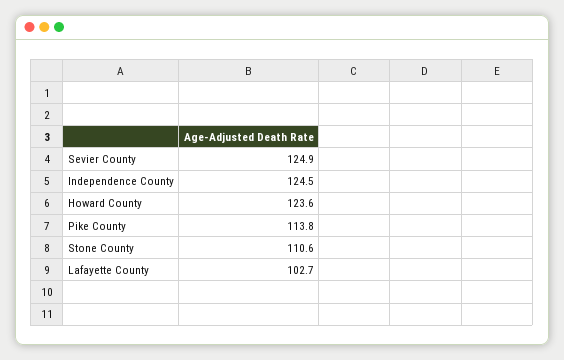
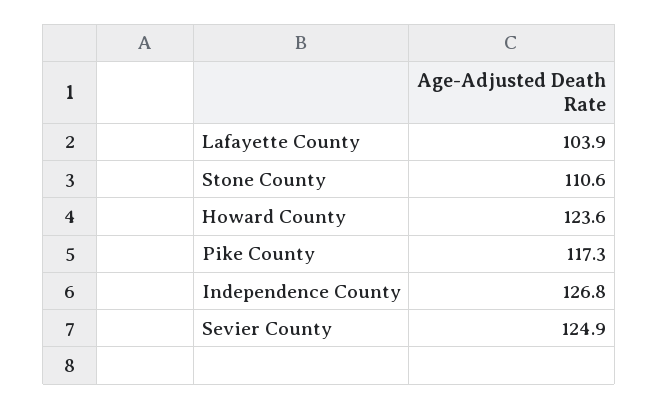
Independence County: 124.5 -> 126.8
Pike County: 113.8 -> 117.3
Lafayette County: 102.7 -> 103.9

